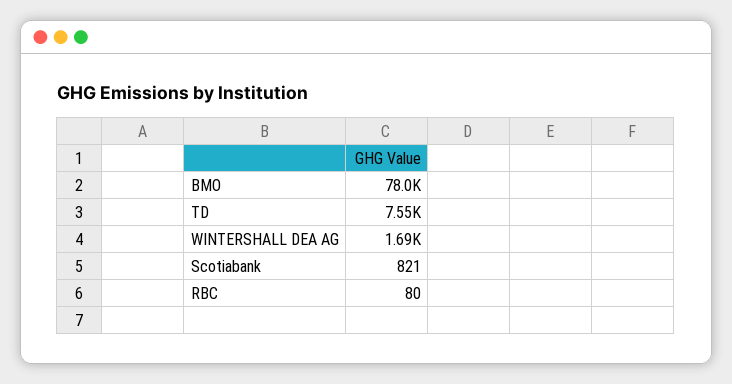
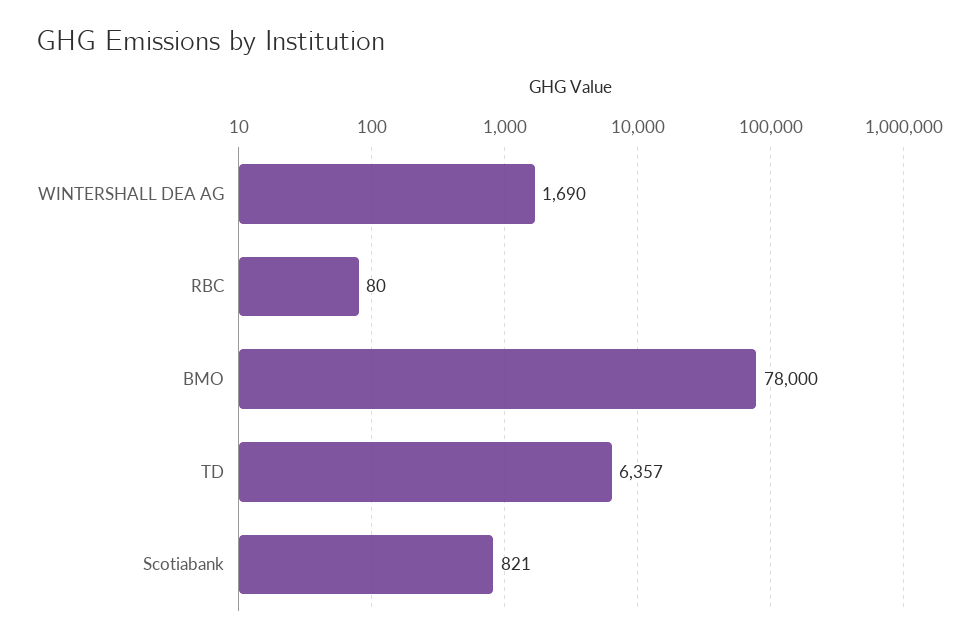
TD: 7550 -> 6357

